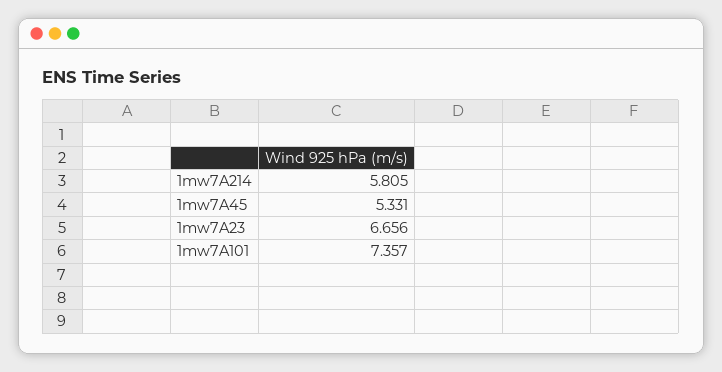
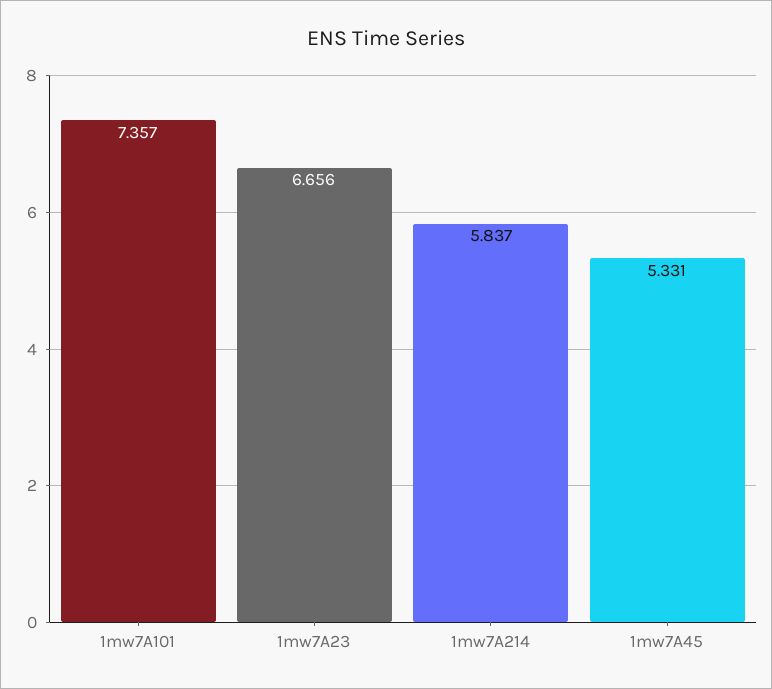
1mw7A214: 5.805 -> 5.837

